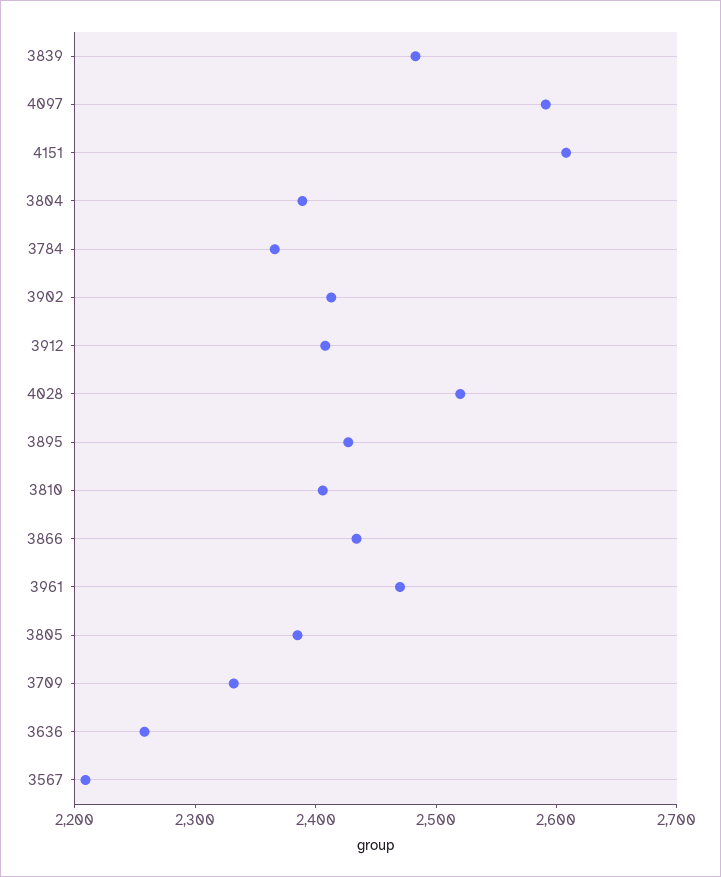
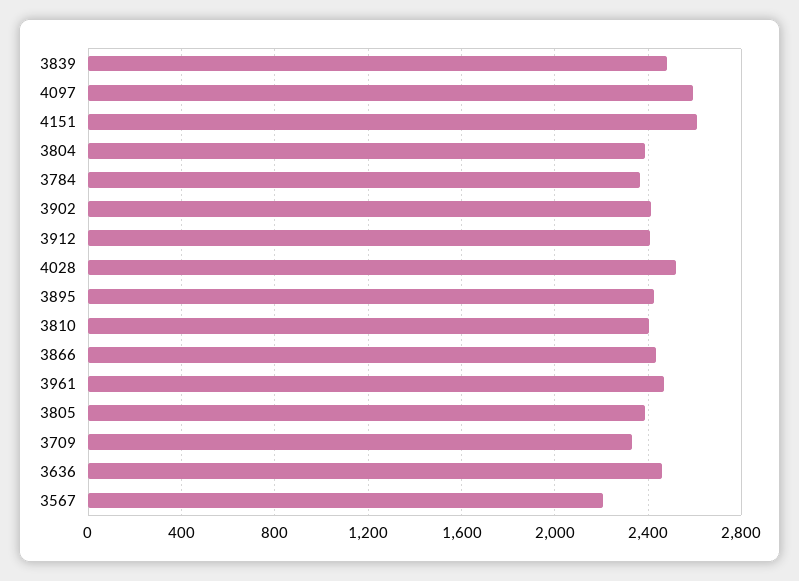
3636: 2260 -> 2450

